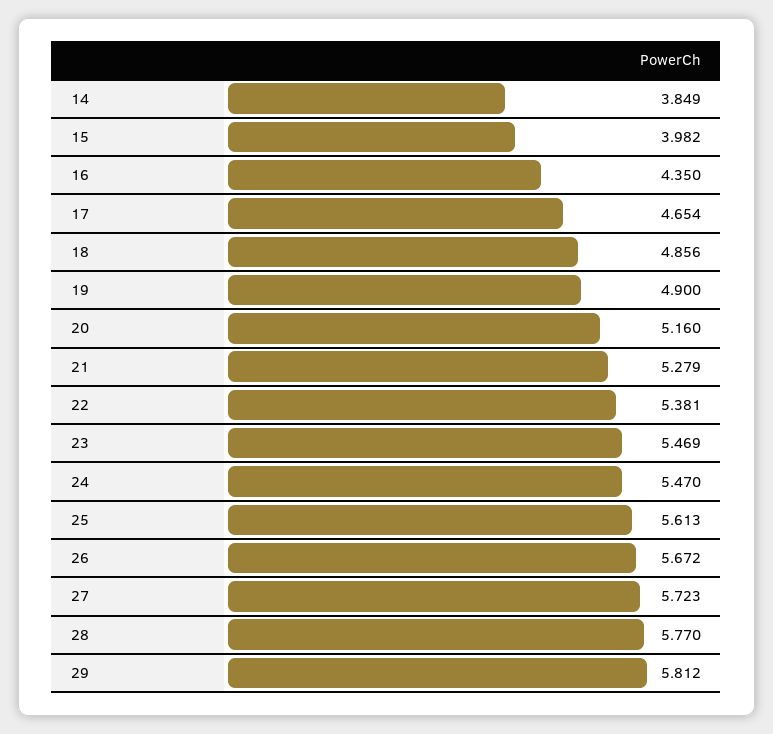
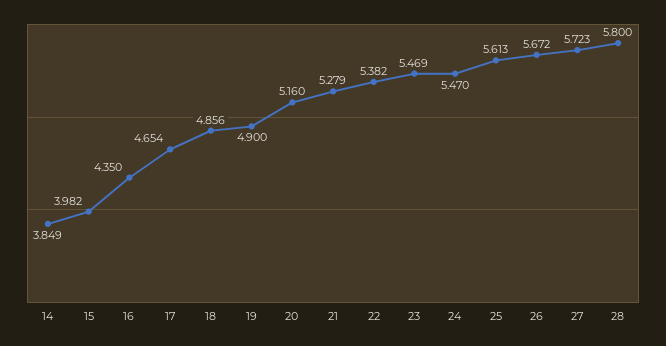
22: 5.381 -> 5.382
28: 5.77 -> 5.8
29: 5.812 -> none

